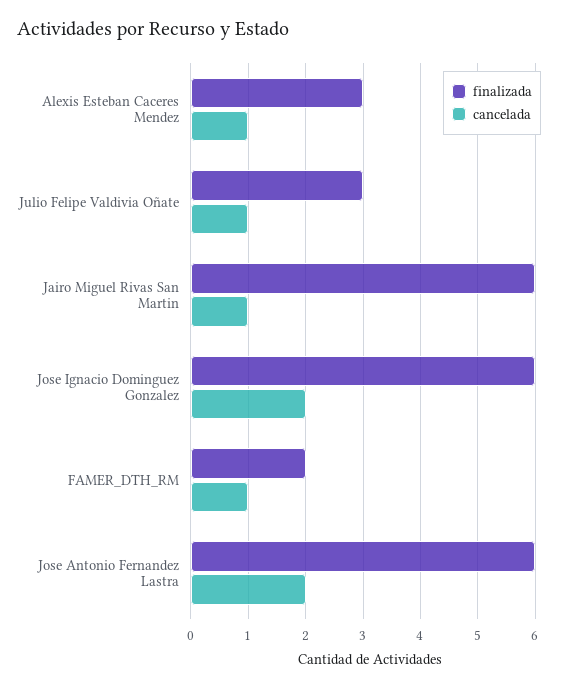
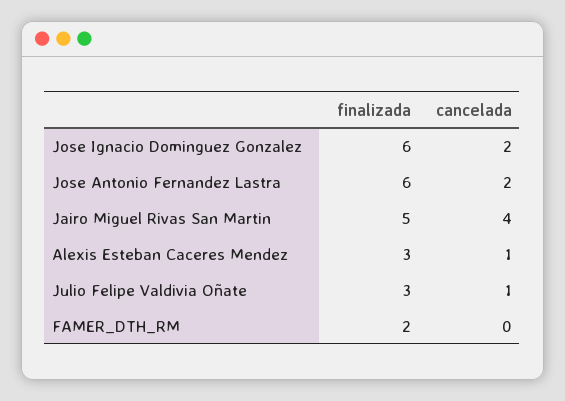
finalizada, Jairo Miguel Rivas San Martin: 6 -> 5
cancelada, Jairo Miguel Rivas San Martin: 1 -> 4
cancelada, FAMER_DTH_RM: 1 -> 0

